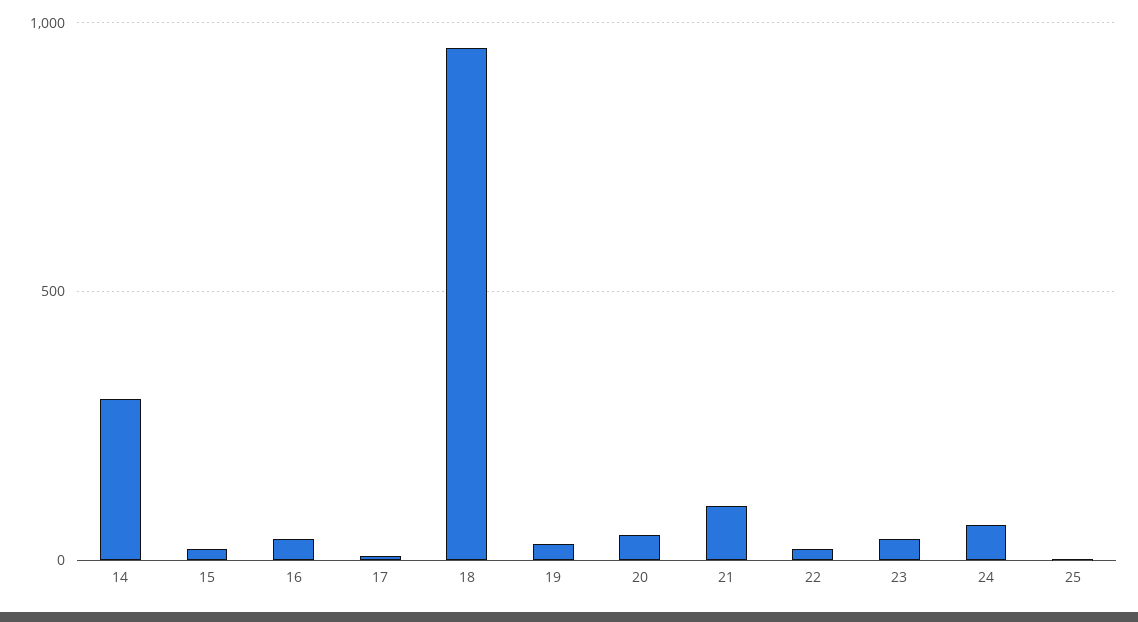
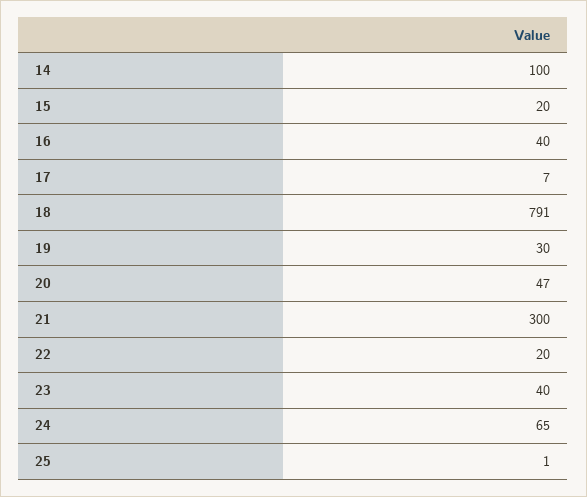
14: 300 -> 100
18: 950 -> 791
21: 100 -> 300

